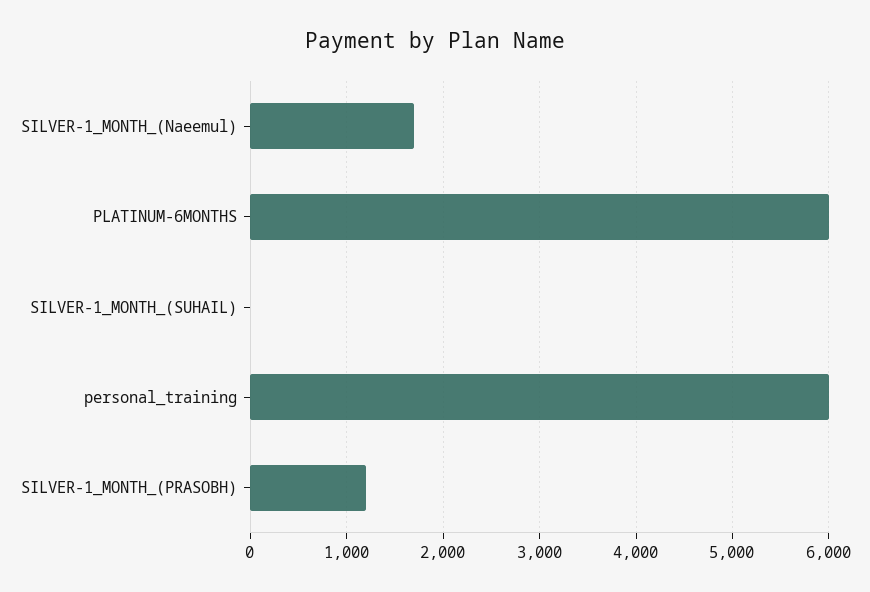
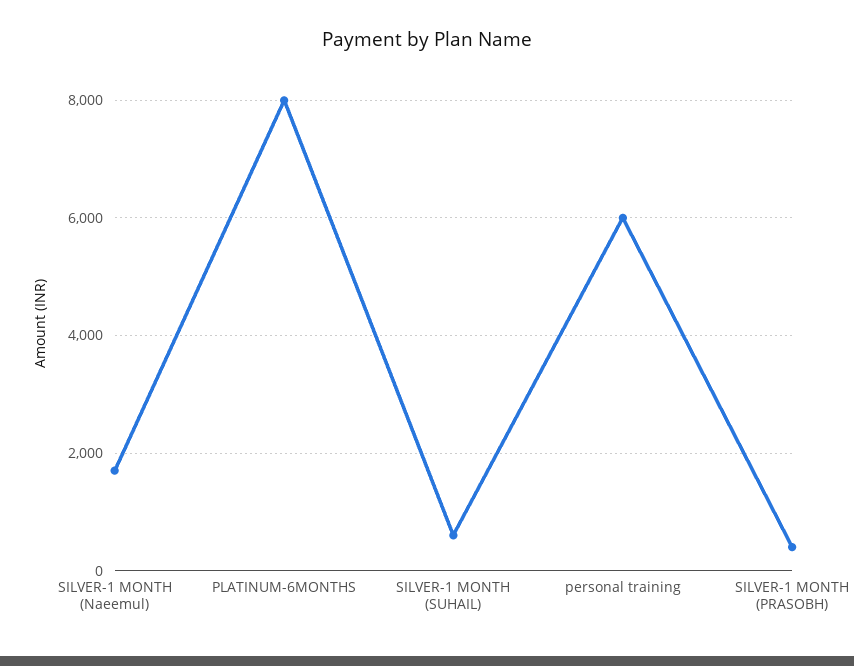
PLATINUM-6MONTHS: 6000 -> 8000
SILVER-1_MONTH_(SUHAIL): 0 -> 600
SILVER-1_MONTH_(PRASOBH): 1200 -> 400

